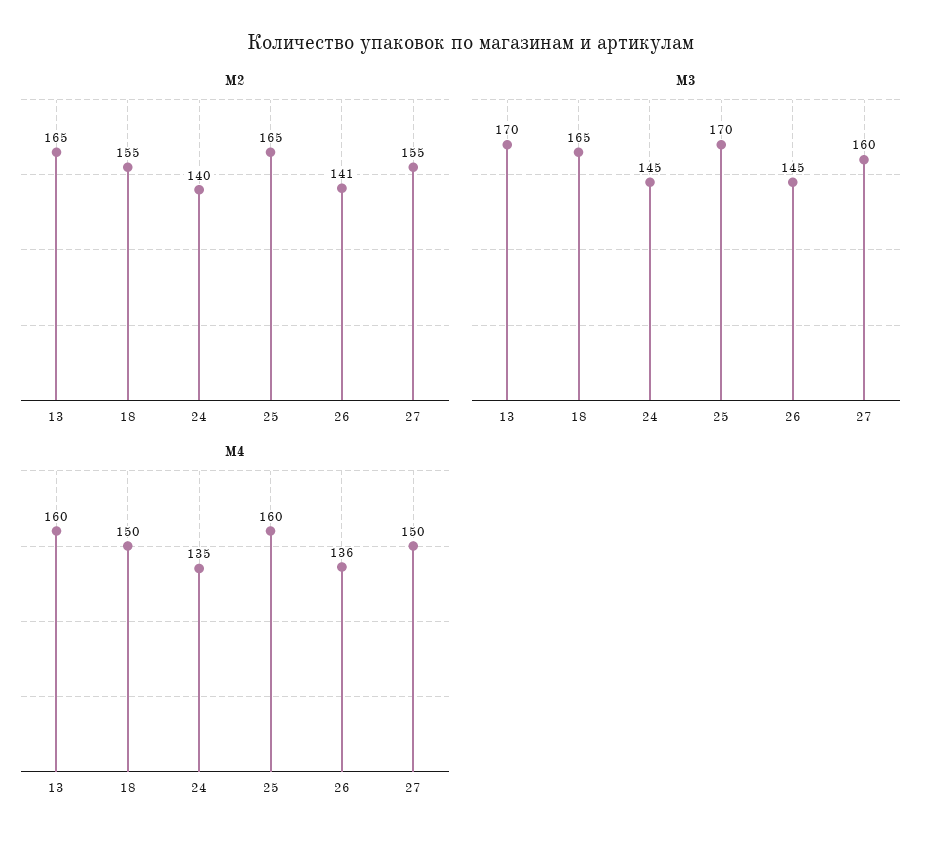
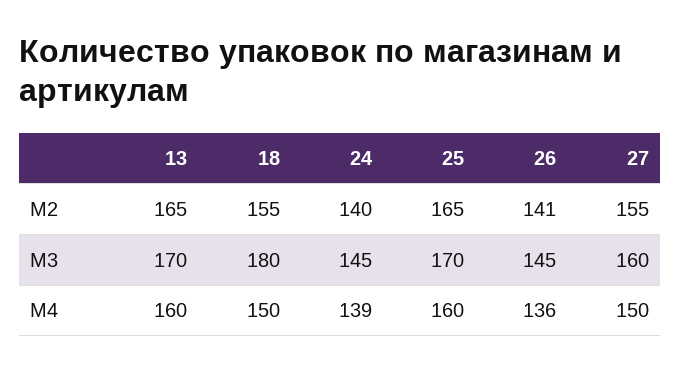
M3, 18: 165 -> 180
M4, 24: 135 -> 139

